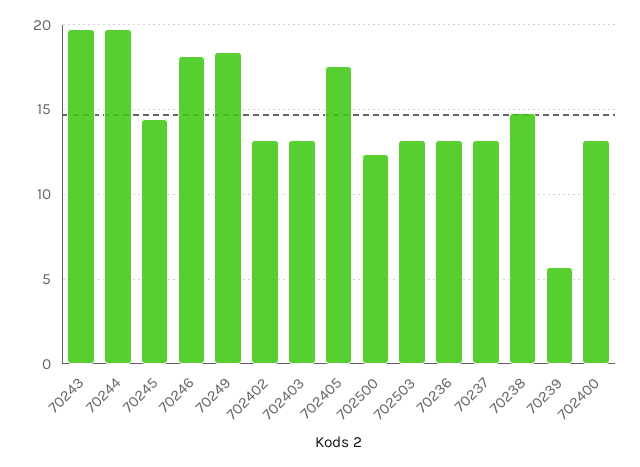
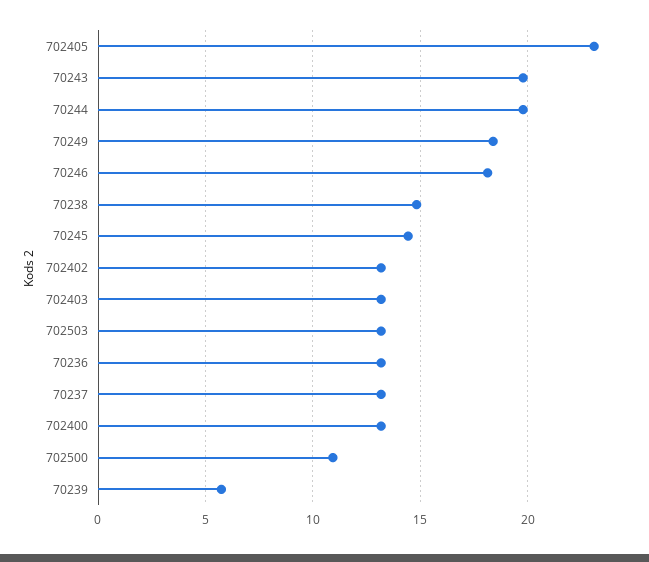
702405: 17.5 -> 23
702500: 12.5 -> 11

